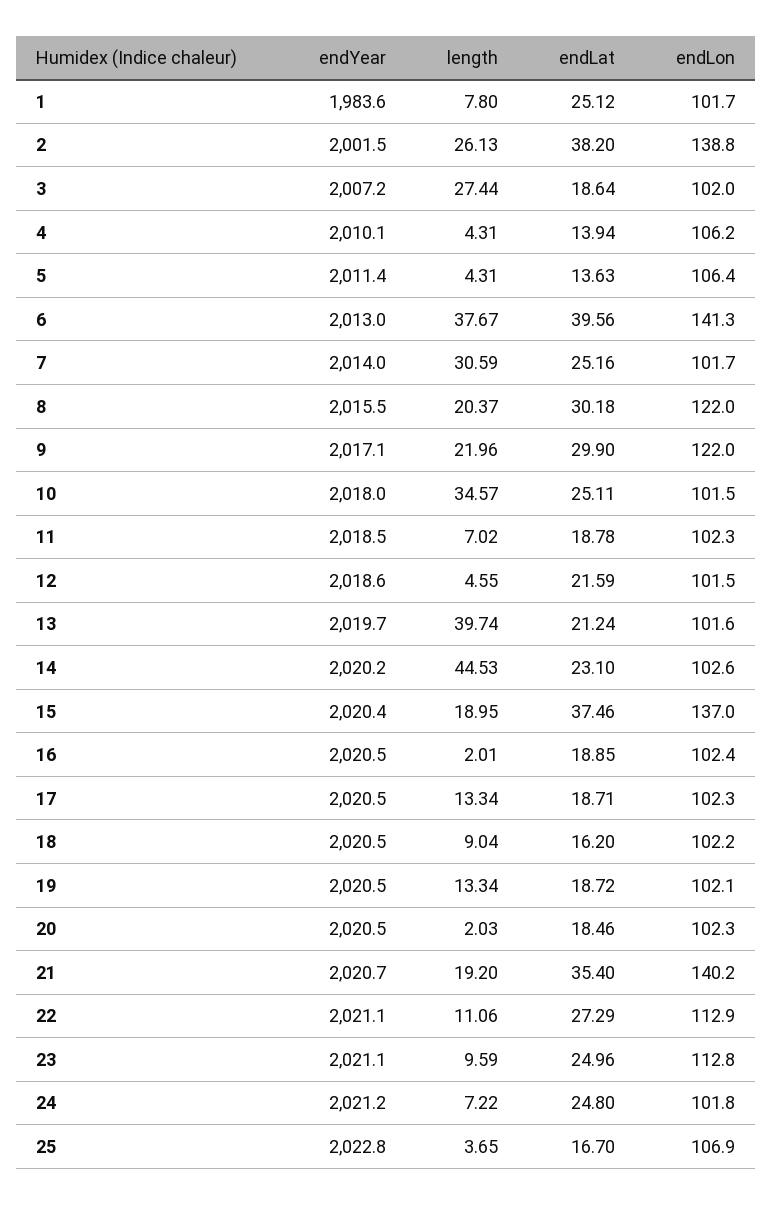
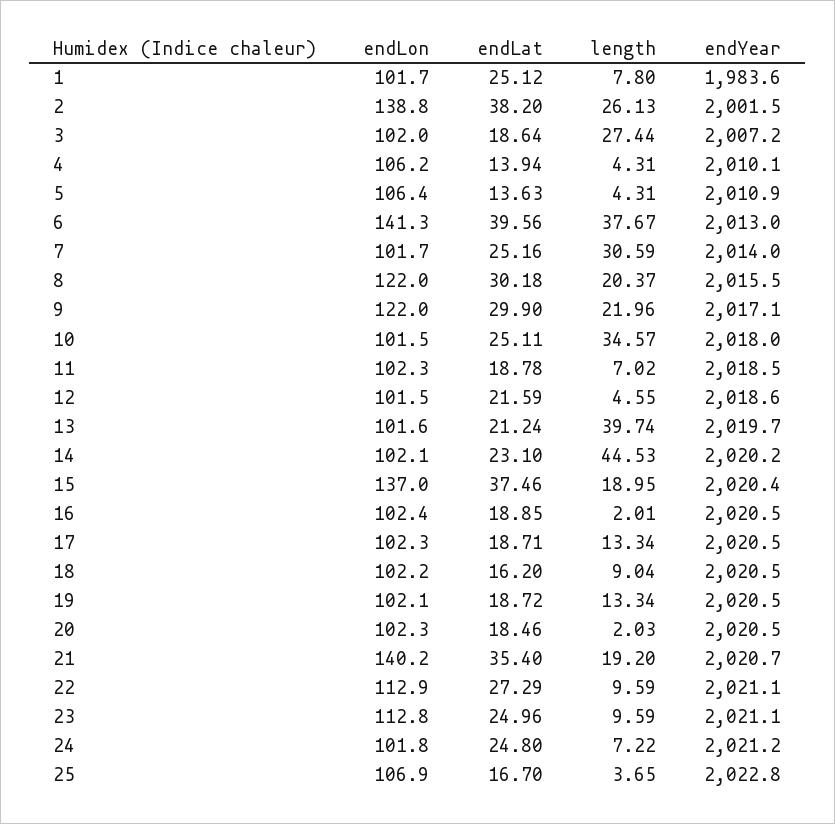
endYear, 5: 2011.4 -> 2010.9
endLon, 14: 102.6 -> 102.1
length, 22: 11.06 -> 9.59

